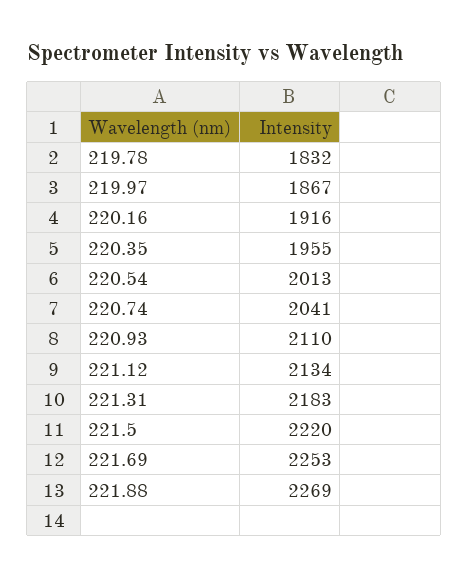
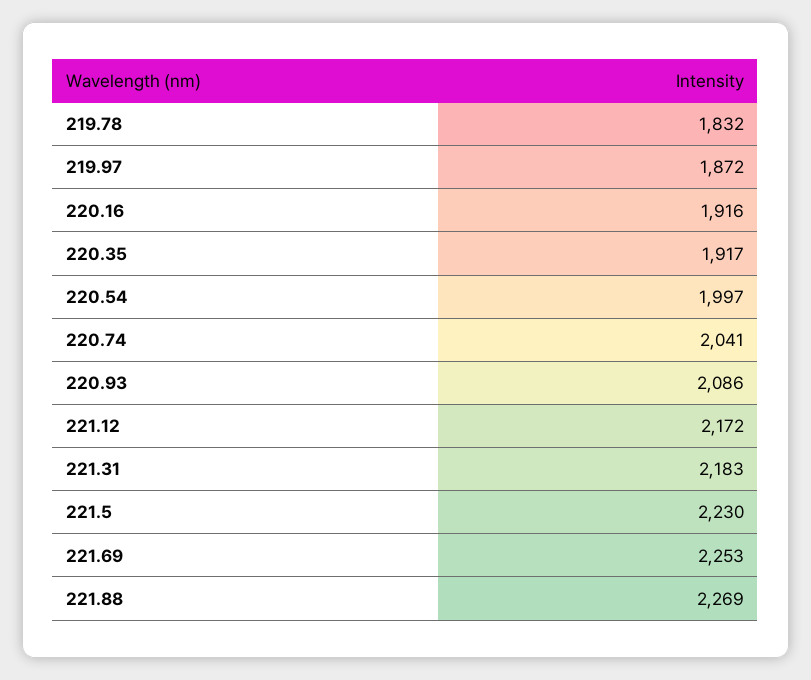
219.97: 1867 -> 1872
220.35: 1955 -> 1917
220.54: 2013 -> 1997
220.93: 2110 -> 2086
221.12: 2134 -> 2172
221.5: 2220 -> 2230

